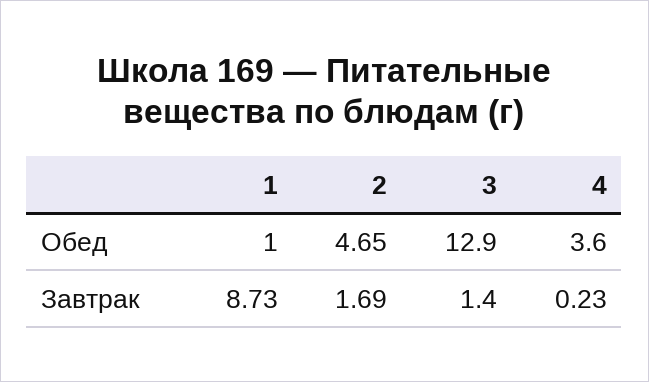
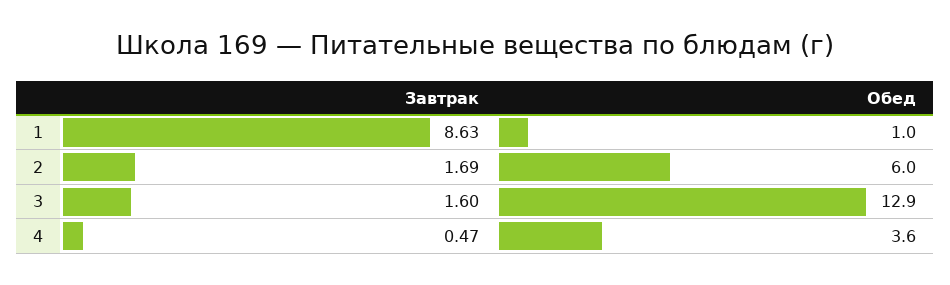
2, Обед: 4.65 -> 6
1, Завтрак: 8.73 -> 8.63
3, Завтрак: 1.4 -> 1.6
4, Завтрак: 0.23 -> 0.47

